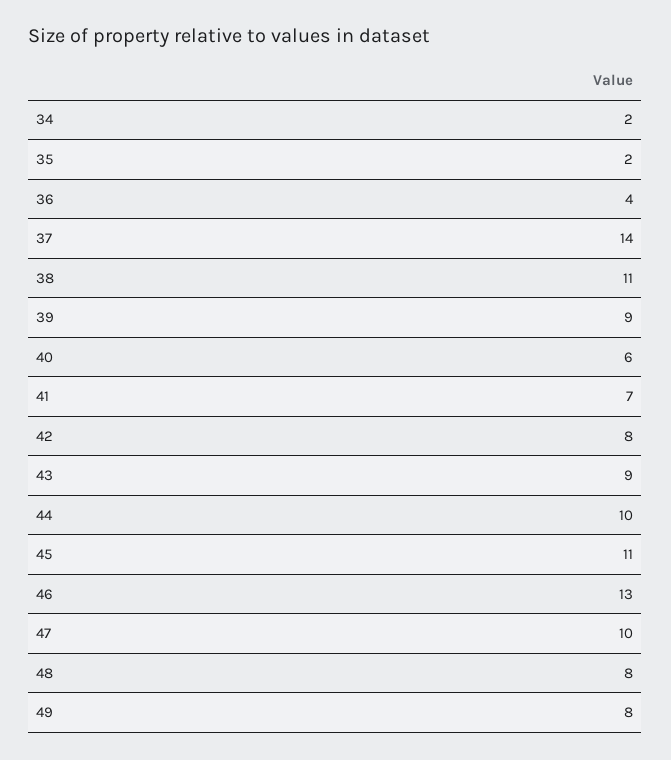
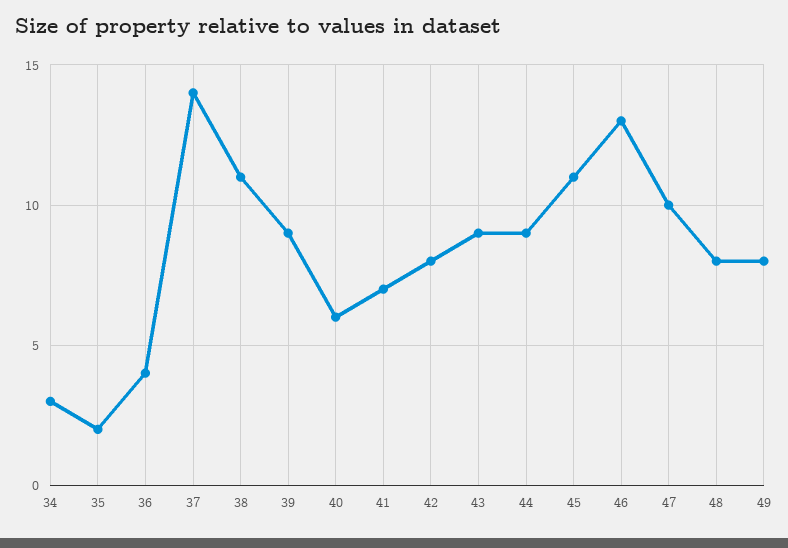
34: 2 -> 3
44: 10 -> 9

